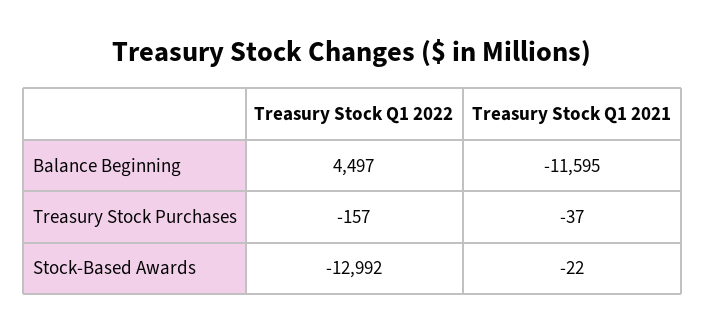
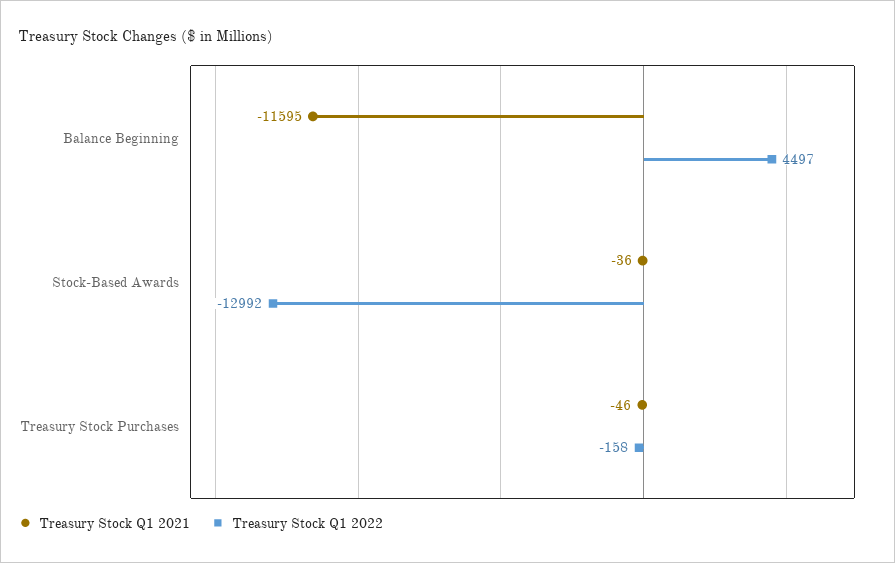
Treasury Stock Q1 2022, Treasury Stock Purchases: -157 -> -158
Treasury Stock Q1 2021, Treasury Stock Purchases: -37 -> -46
Treasury Stock Q1 2021, Stock-Based Awards: -22 -> -36

